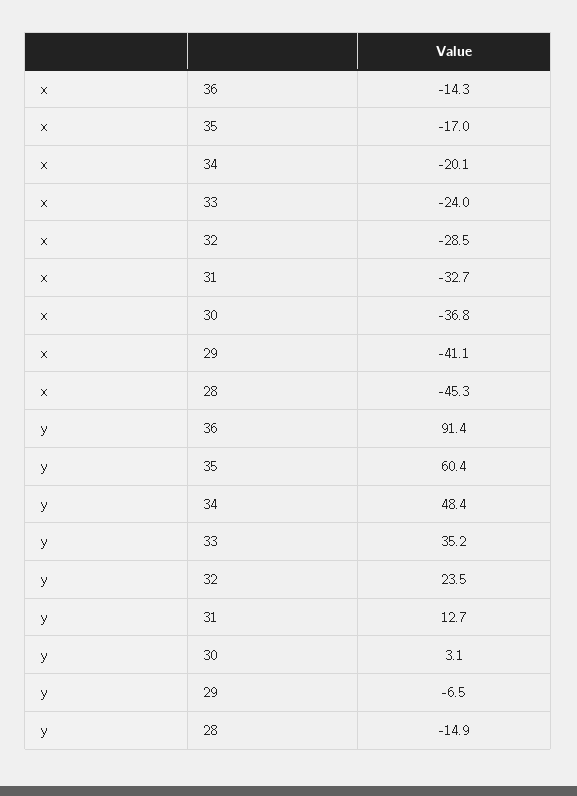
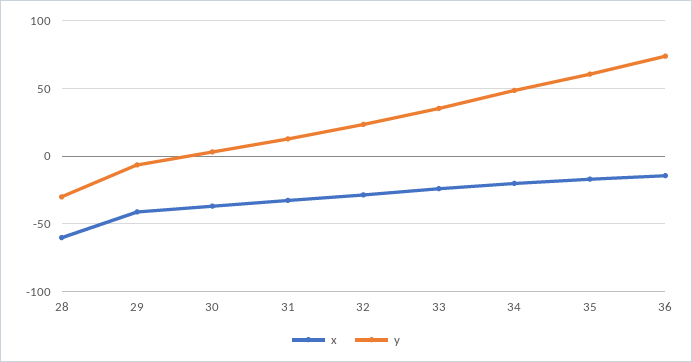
x, 28: -45.3 -> -60
y, 36: 91.4 -> 75
y, 28: -14.9 -> -30

